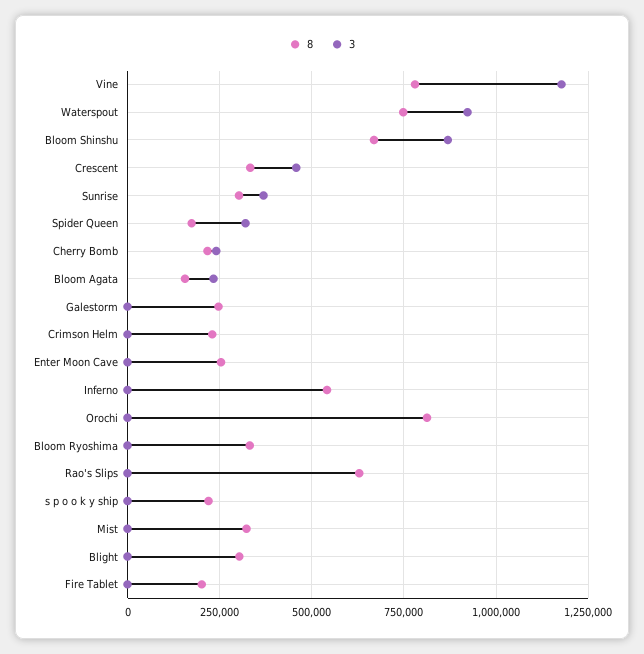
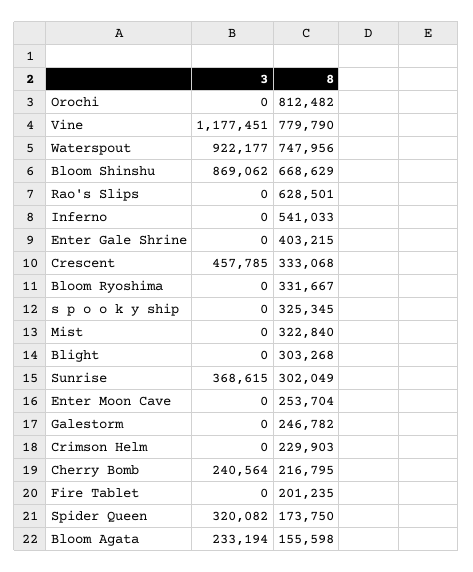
8, s p o o k y ship: 225000 -> 325345
3, Enter Gale Shrine: none -> 0
8, Enter Gale Shrine: none -> 403215

